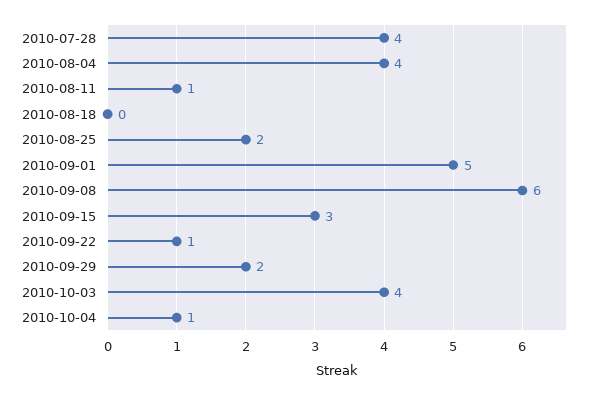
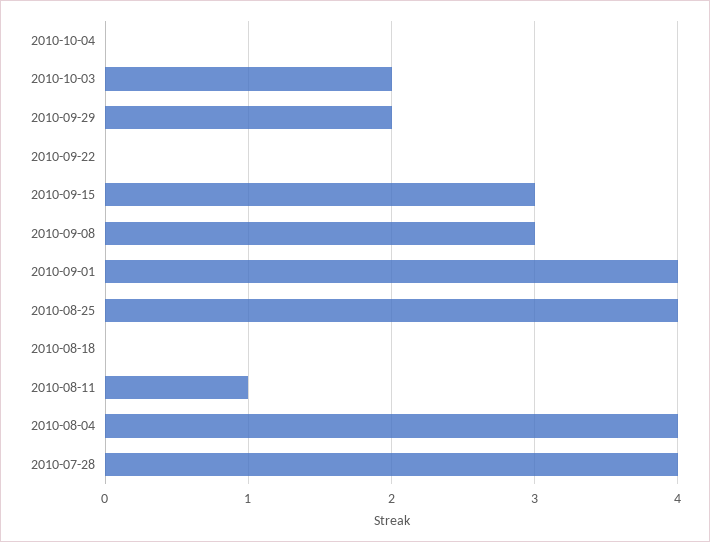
2010-08-25: 2 -> 4
2010-09-01: 5 -> 4
2010-09-08: 6 -> 3
2010-09-22: 1 -> 0
2010-10-03: 4 -> 2
2010-10-04: 1 -> 0

